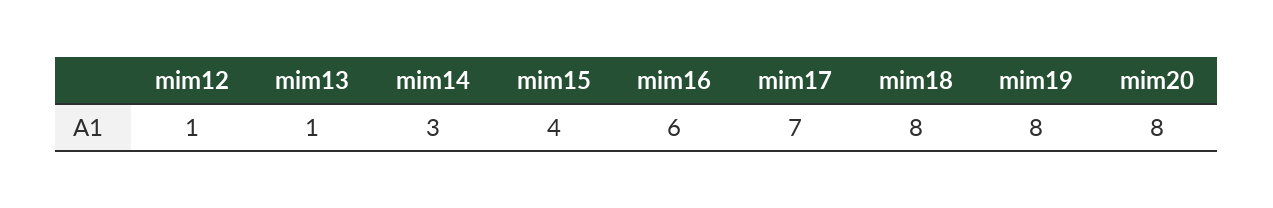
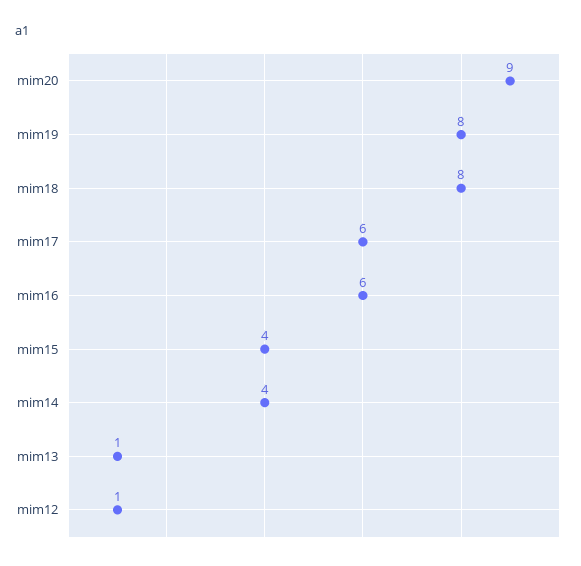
mim14: 3 -> 4
mim17: 7 -> 6
mim20: 8 -> 9

